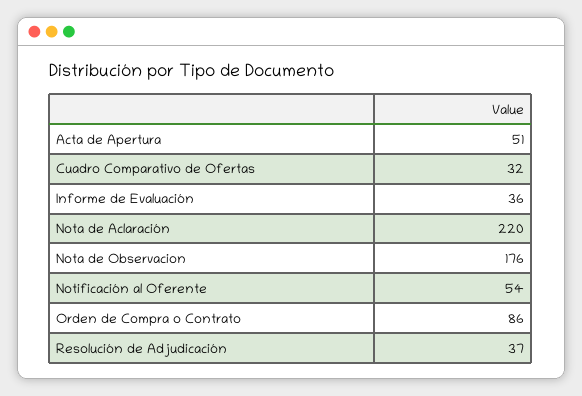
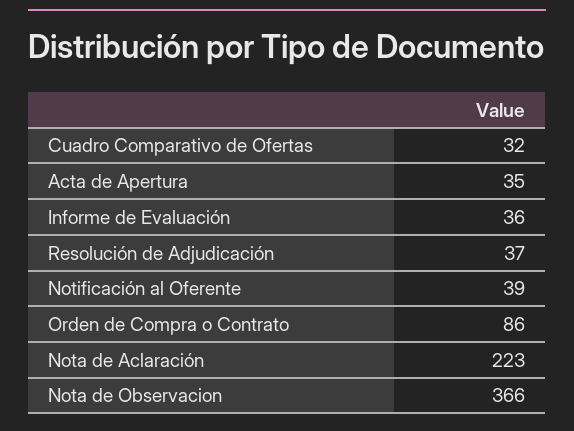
Acta de Apertura: 51 -> 35
Nota de Aclaración: 220 -> 223
Nota de Observacion: 176 -> 366
Notificación al Oferente: 54 -> 39

